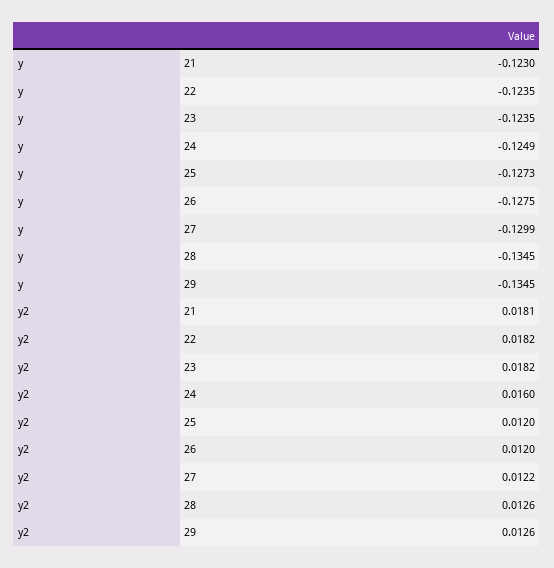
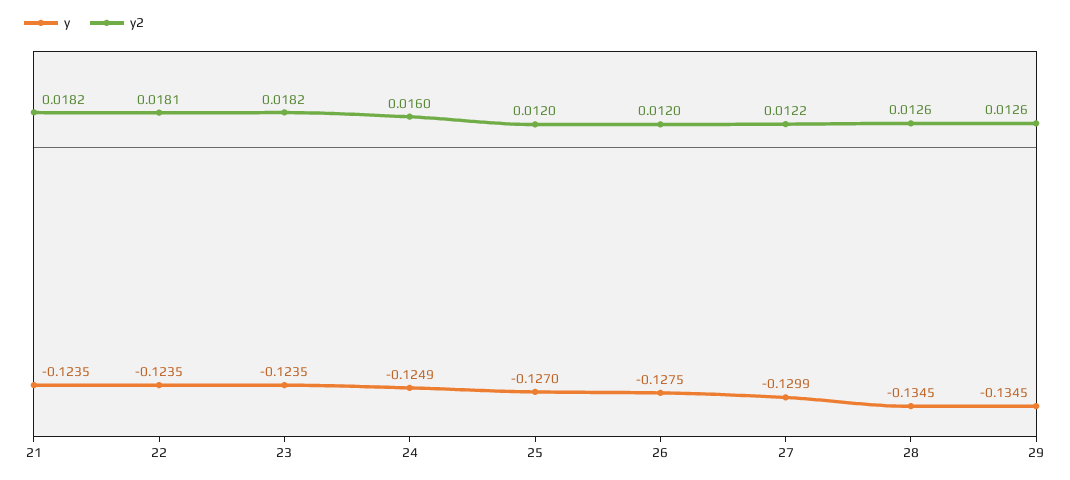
y, 21: -0.123 -> -0.1235
y, 25: -0.1273 -> -0.127
y2, 21: 0.0181 -> 0.0182
y2, 22: 0.0182 -> 0.0181

